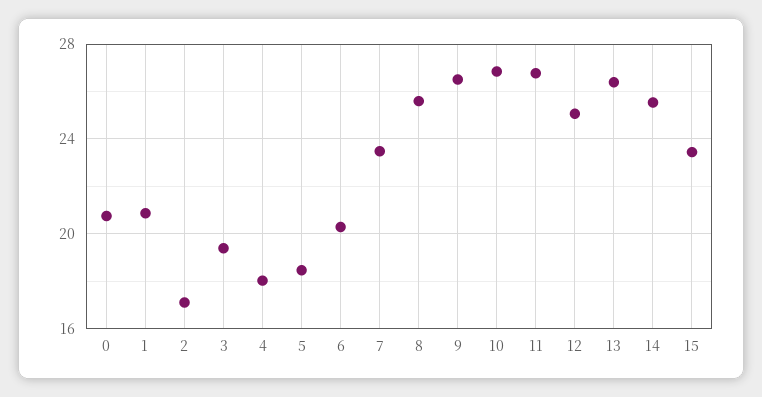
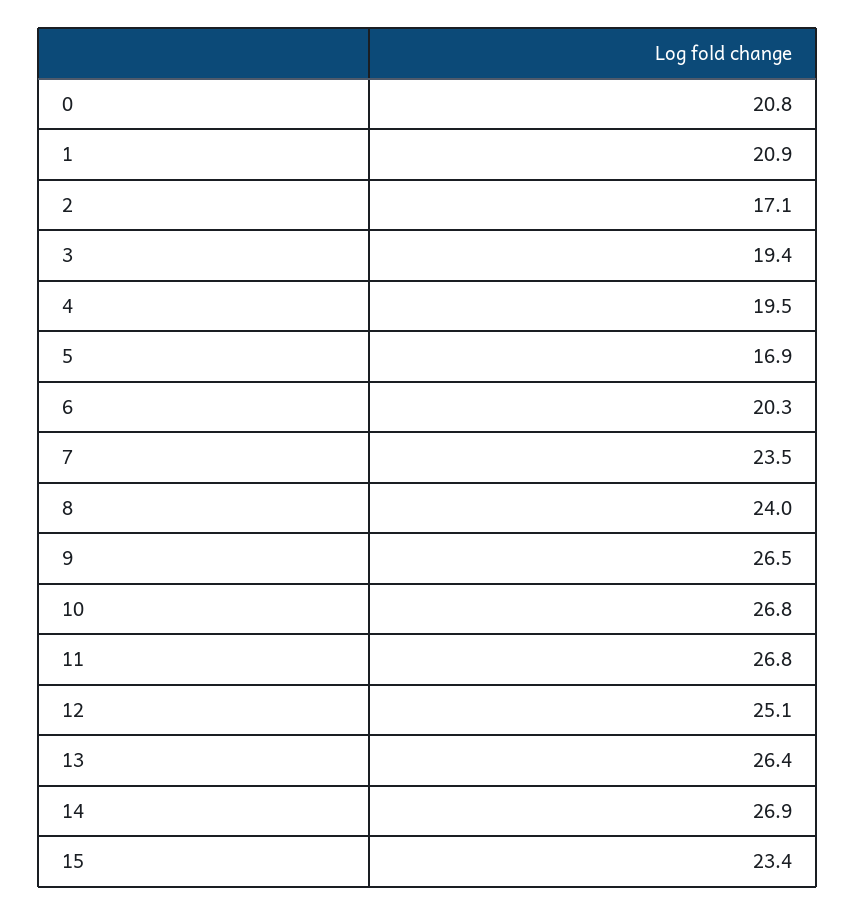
4: 18 -> 19.5
5: 18.5 -> 16.9
8: 25.5 -> 24
14: 25.5 -> 26.9

